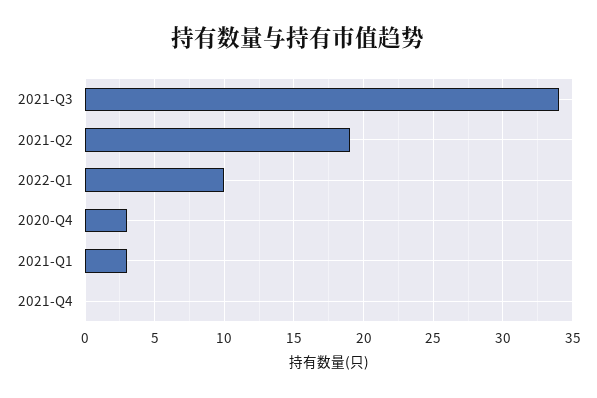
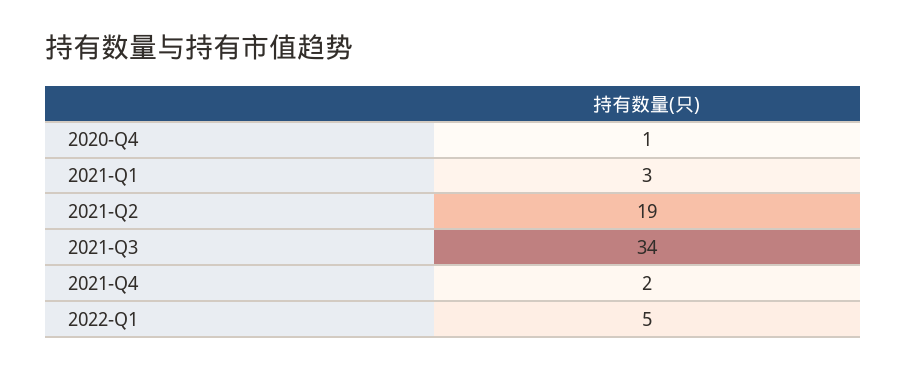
2022-Q1: 10 -> 5
2020-Q4: 3 -> 1
2021-Q4: 0 -> 2

